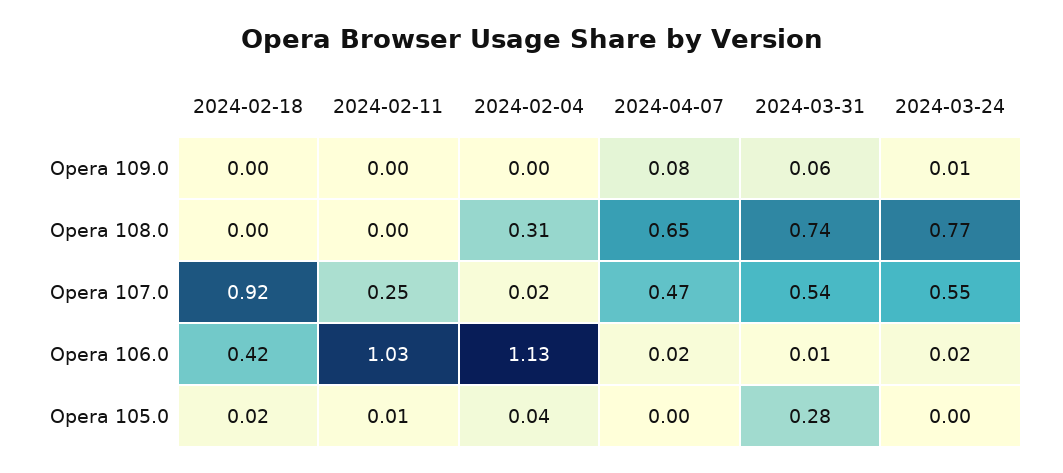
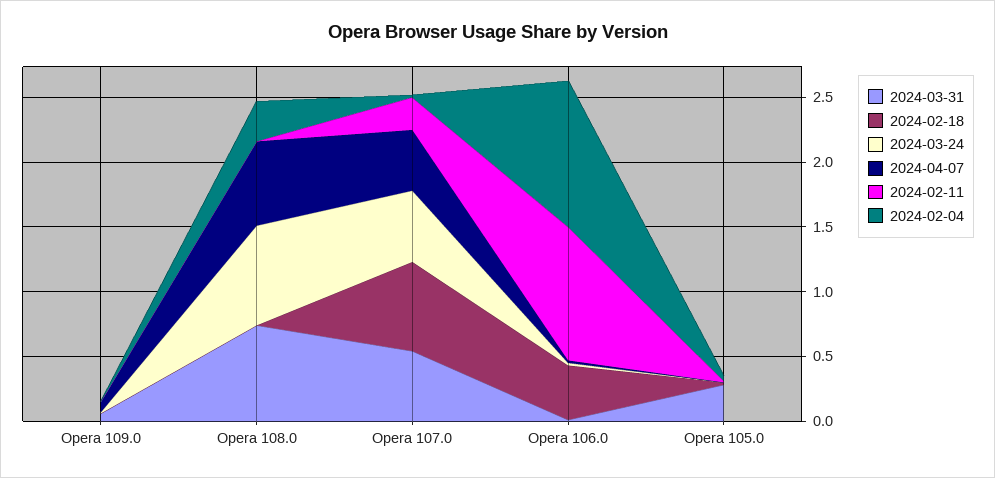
2024-02-18, Opera 107.0: 0.92 -> 0.7

